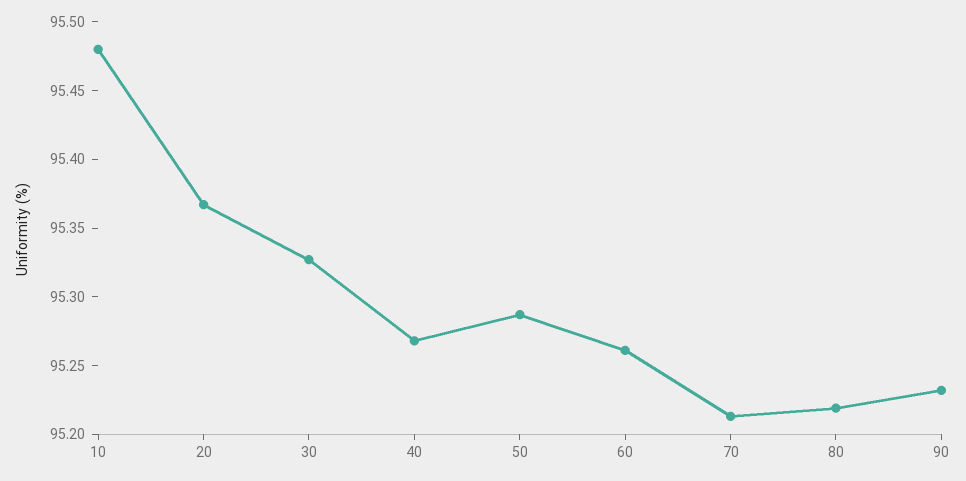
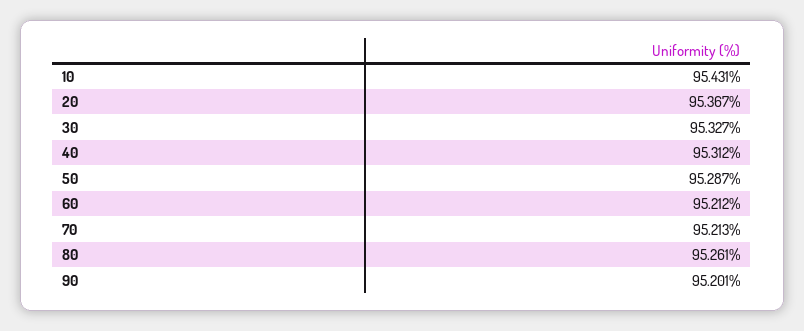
10: 95.48 -> 95.431
40: 95.27 -> 95.312
60: 95.26 -> 95.212
80: 95.22 -> 95.261
90: 95.23 -> 95.201

